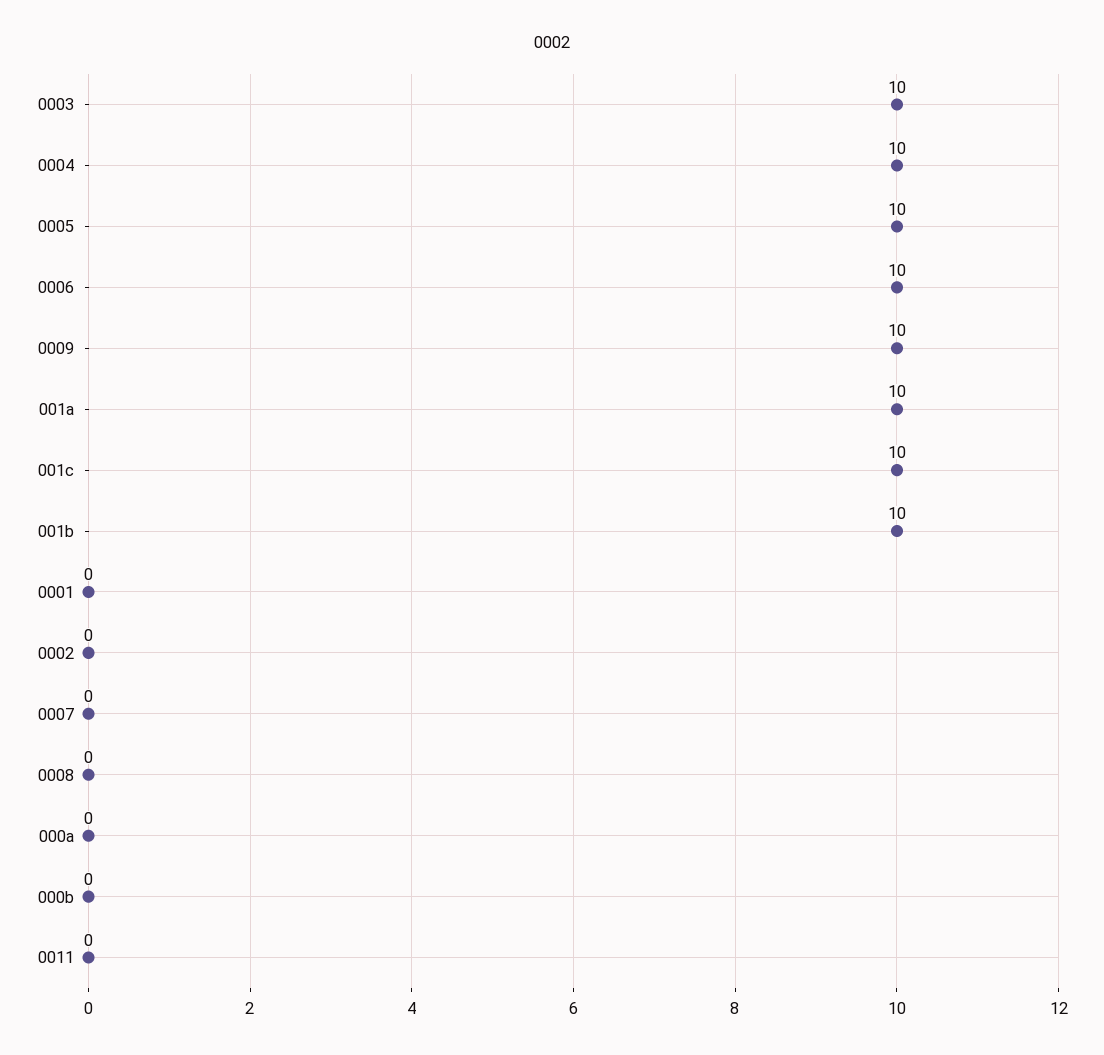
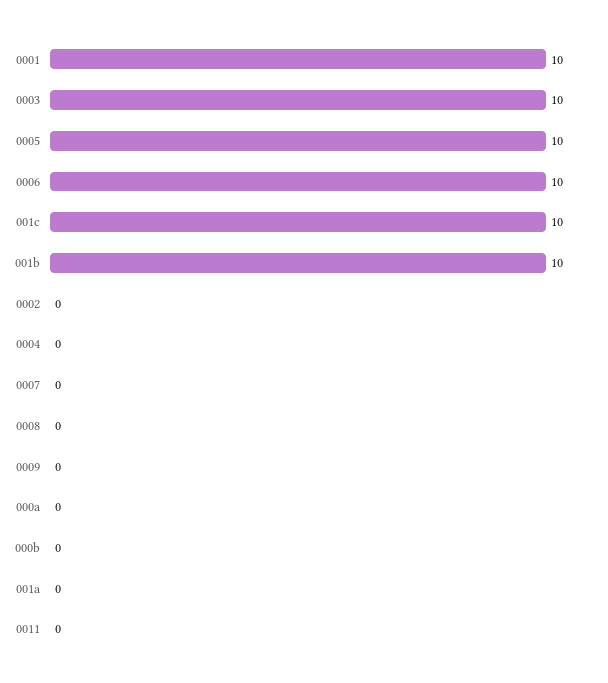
0004: 10 -> 0
0009: 10 -> 0
001a: 10 -> 0
0001: 0 -> 10

